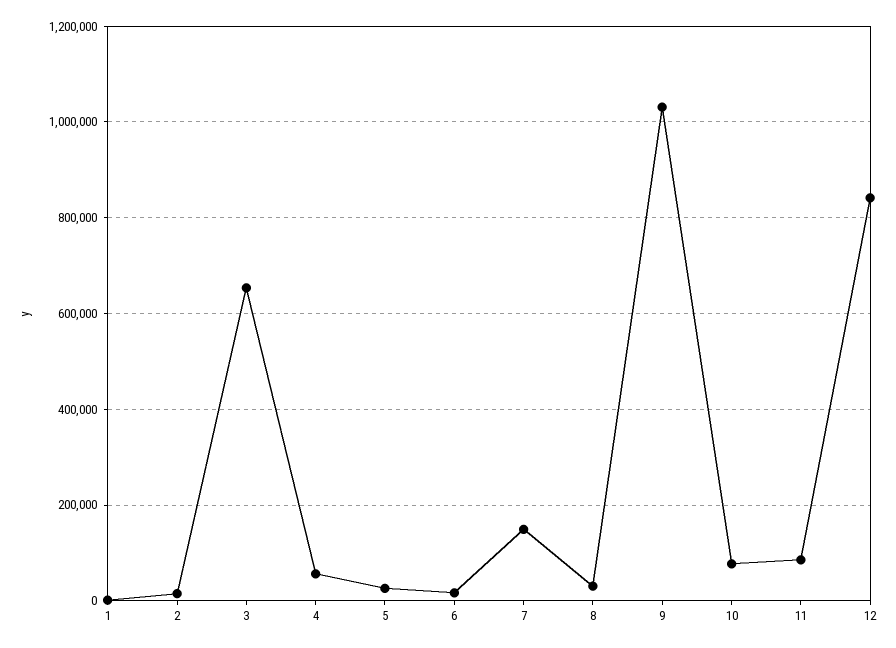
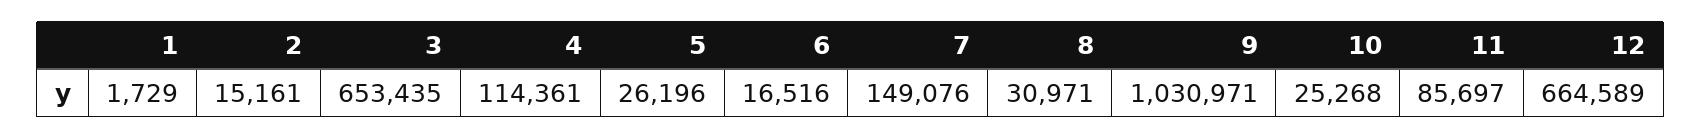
4: 60000 -> 114361
10: 80000 -> 25268
12: 840000 -> 664589

